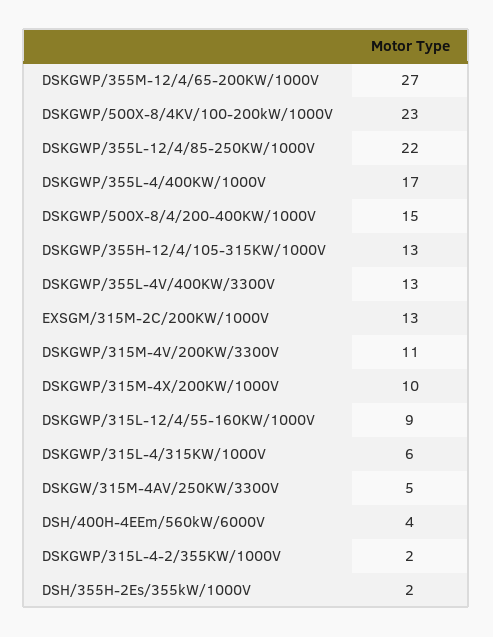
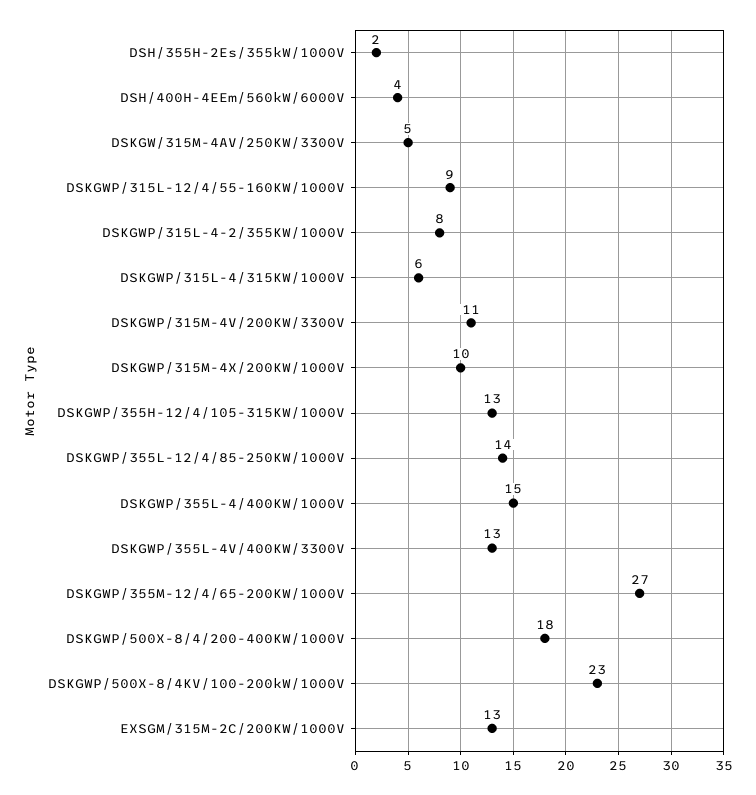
DSKGWP/355L-12/4/85-250KW/1000V: 22 -> 14
DSKGWP/355L-4/400KW/1000V: 17 -> 15
DSKGWP/500X-8/4/200-400KW/1000V: 15 -> 18
DSKGWP/315L-4-2/355KW/1000V: 2 -> 8

